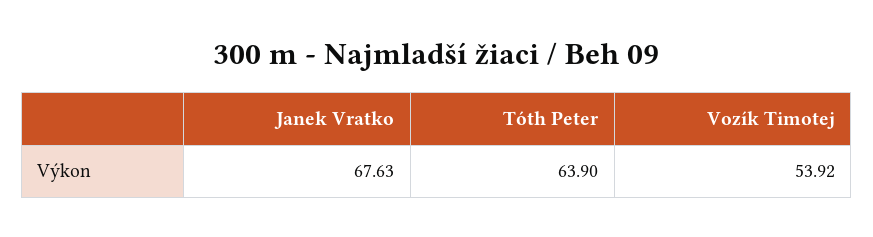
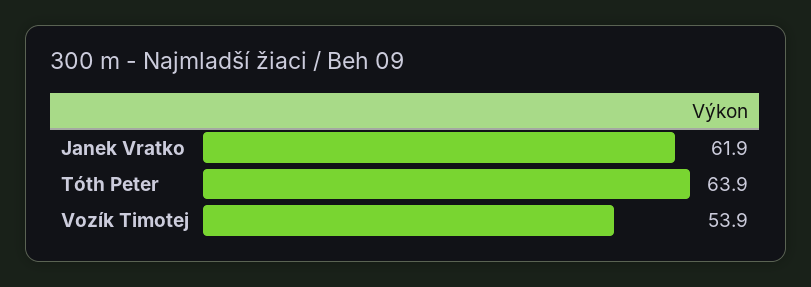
Janek Vratko: 67.63 -> 61.9

